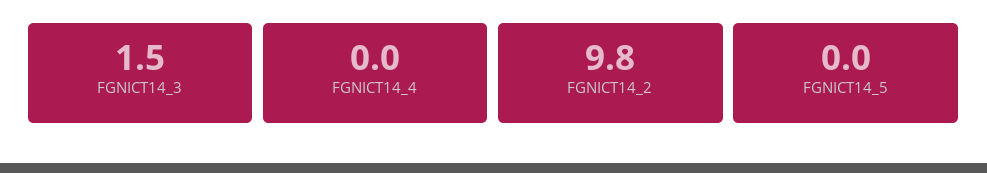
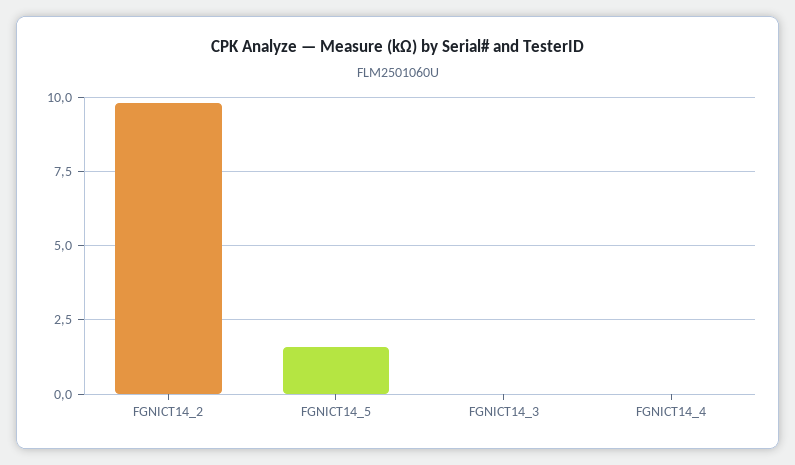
FGNICT14_3: 1.5 -> 0
FGNICT14_5: 0 -> 1.5

